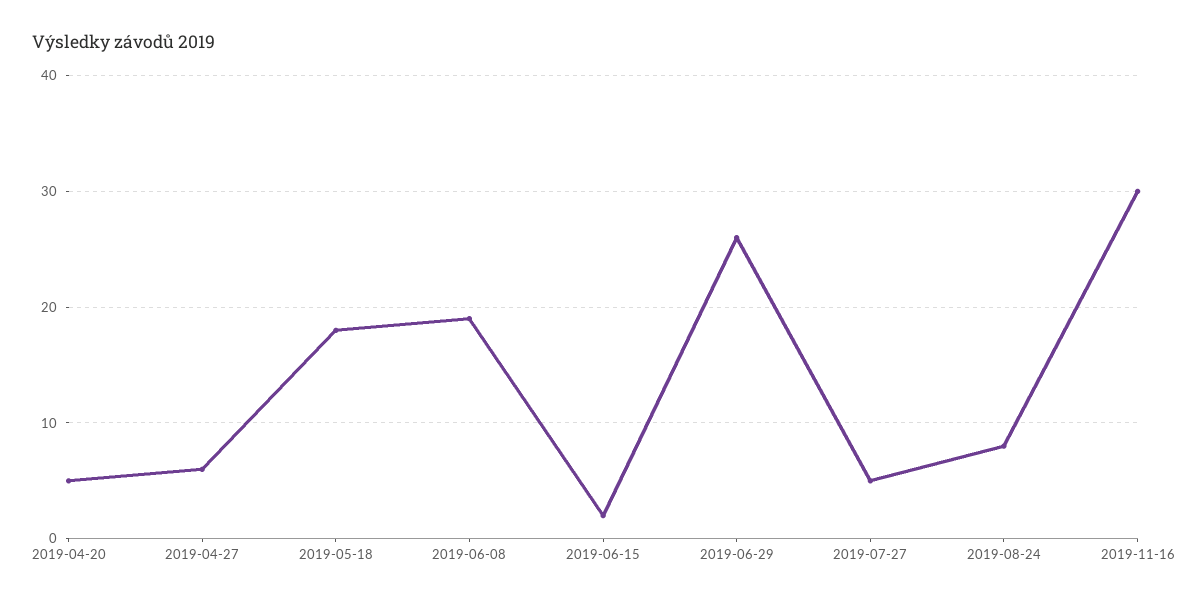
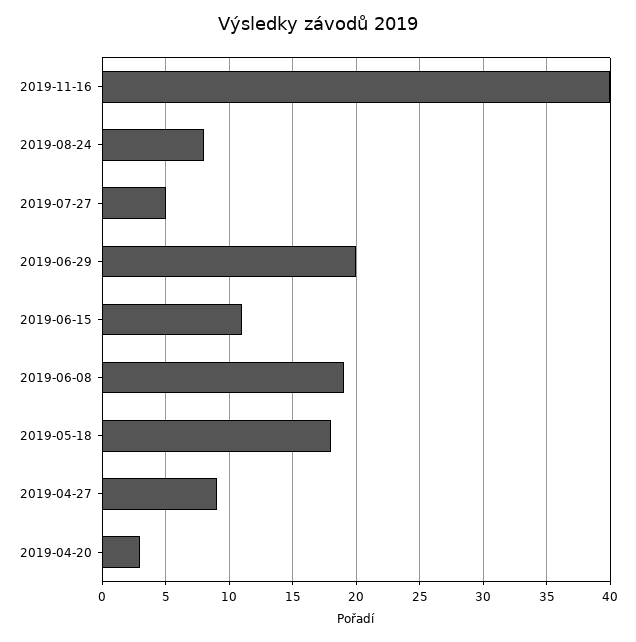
2019-04-20: 5 -> 3
2019-04-27: 6 -> 9
2019-06-15: 2 -> 11
2019-06-29: 26 -> 20
2019-11-16: 30 -> 40

